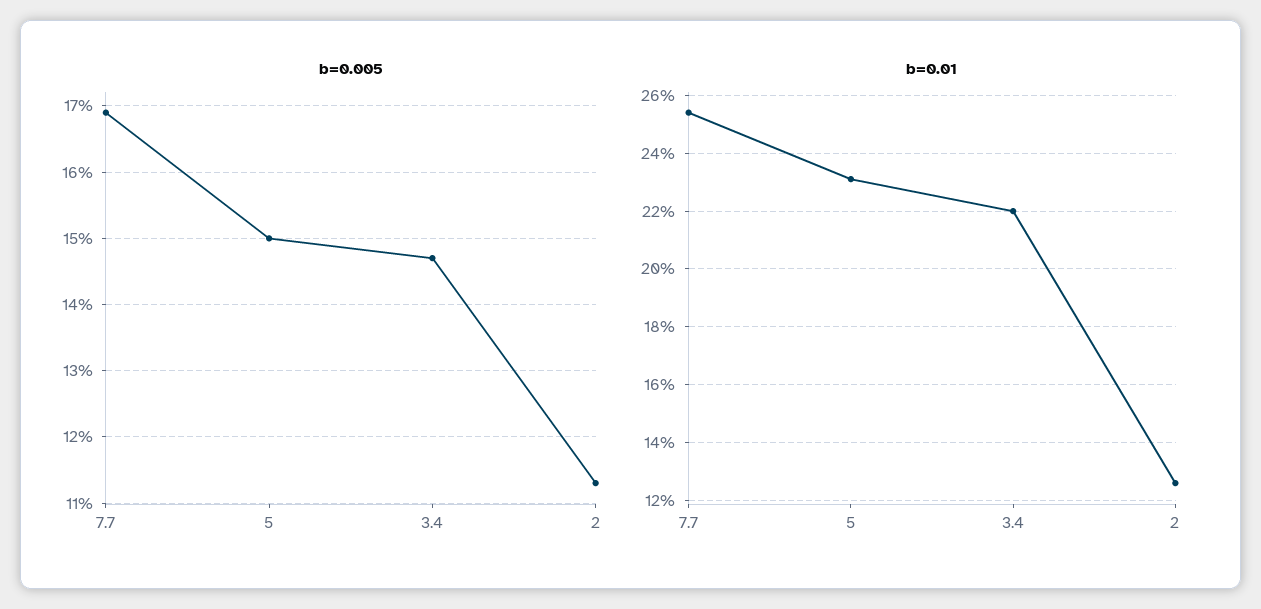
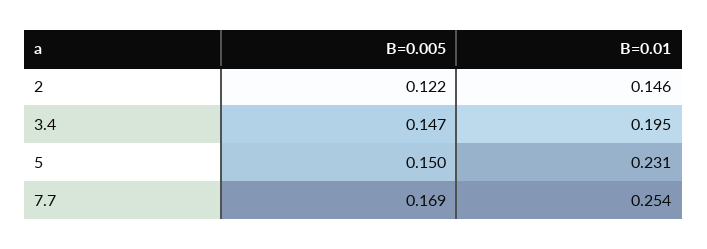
b=0.005, 2: 0.113 -> 0.122
b=0.01, 3.4: 0.22 -> 0.195
b=0.01, 2: 0.125 -> 0.146

